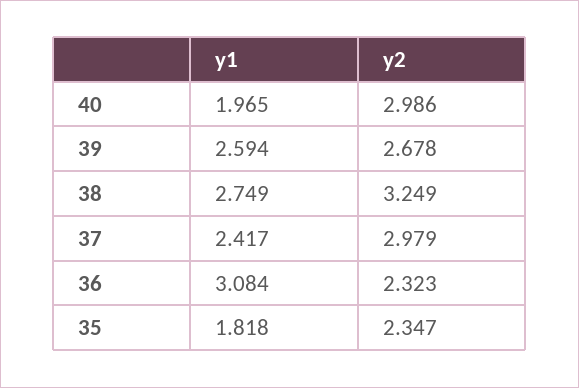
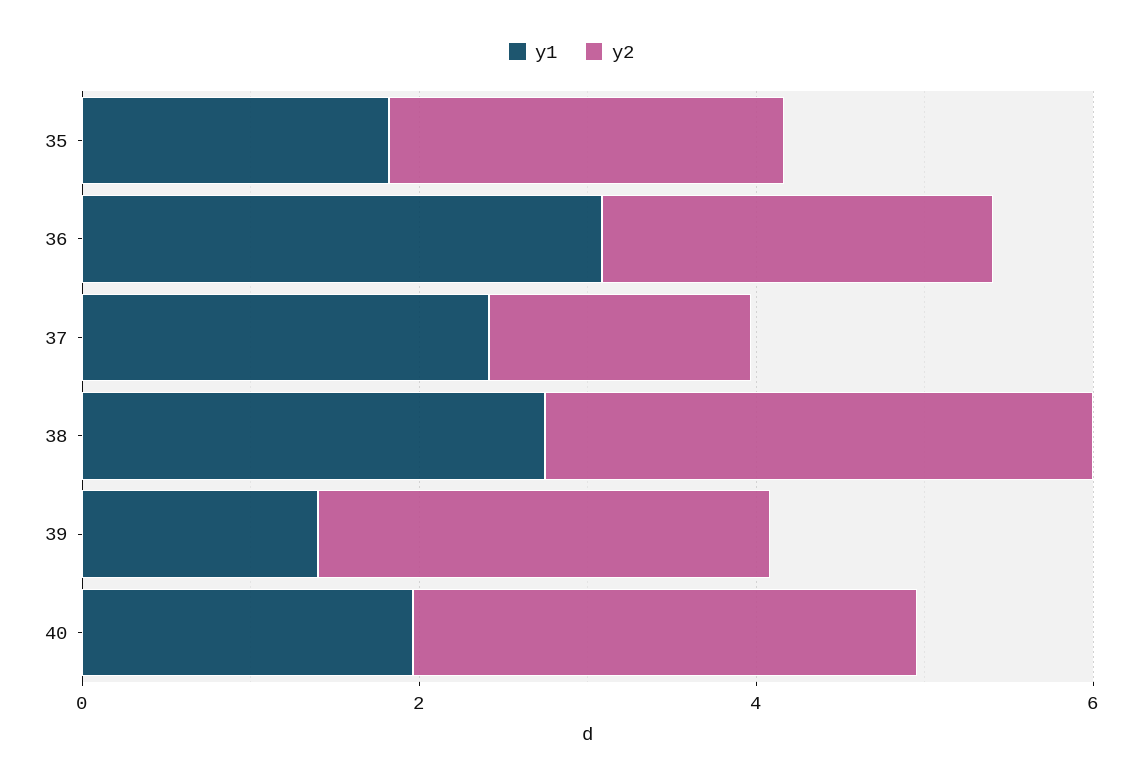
y1, 39: 2.594 -> 1.5
y2, 37: 2.979 -> 1.5

